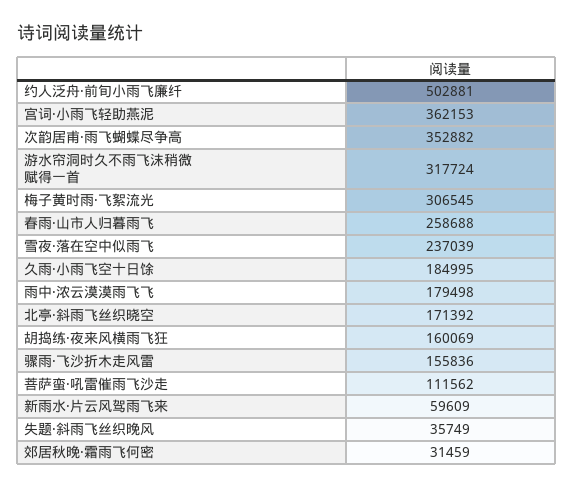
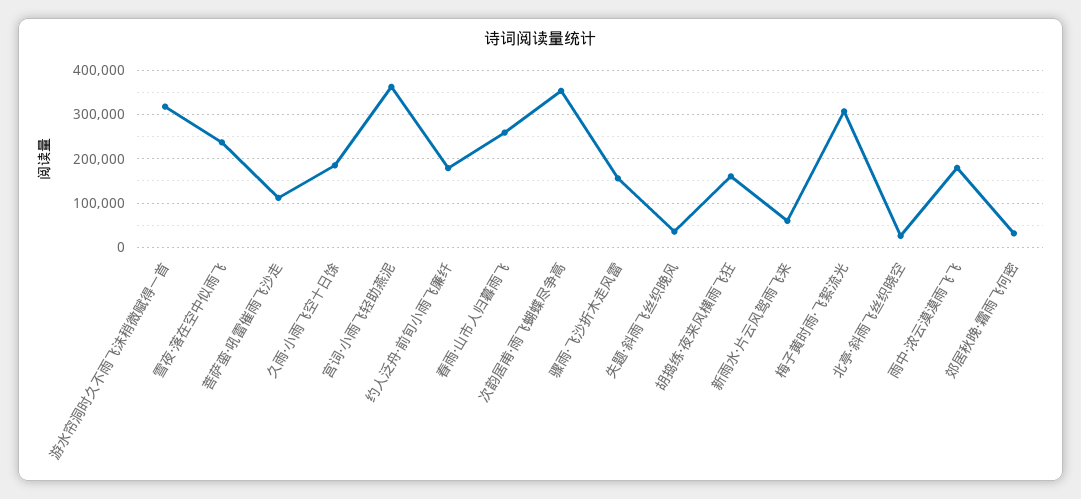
约人泛舟·前旬小雨飞廉纤: 502881 -> 180000
北亭·斜雨飞丝织晓空: 171392 -> 20000

